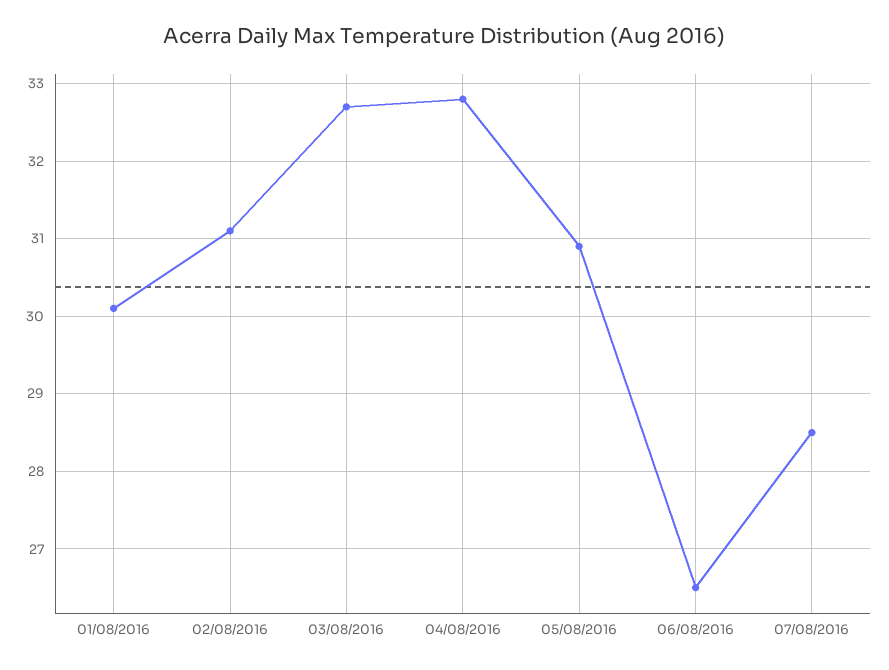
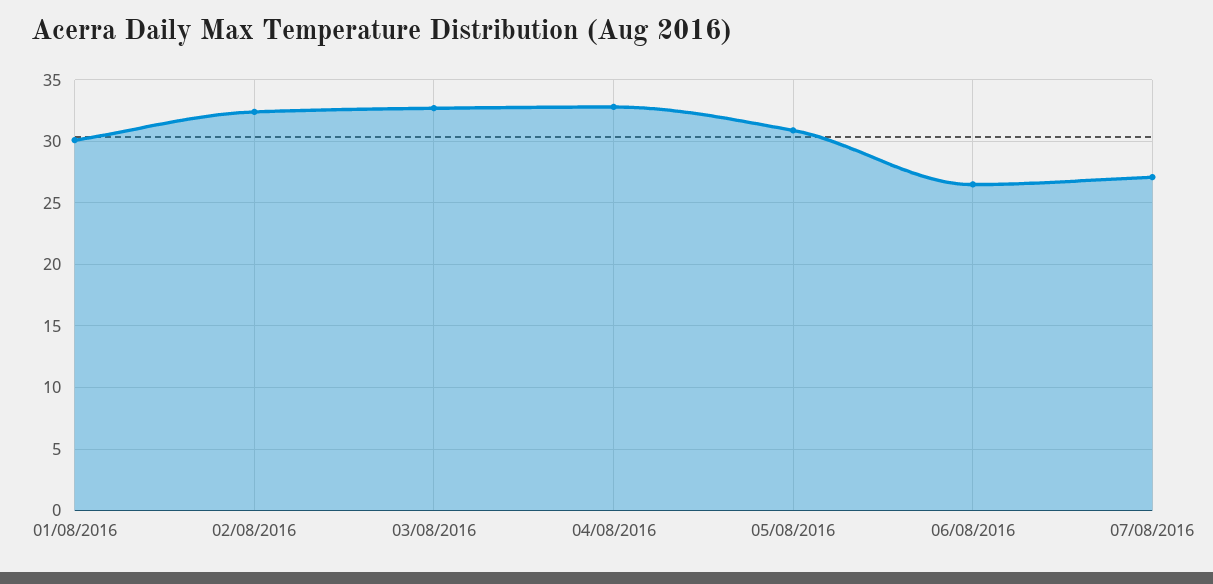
02/08/2016: 31.1 -> 32.5
07/08/2016: 28.5 -> 27

